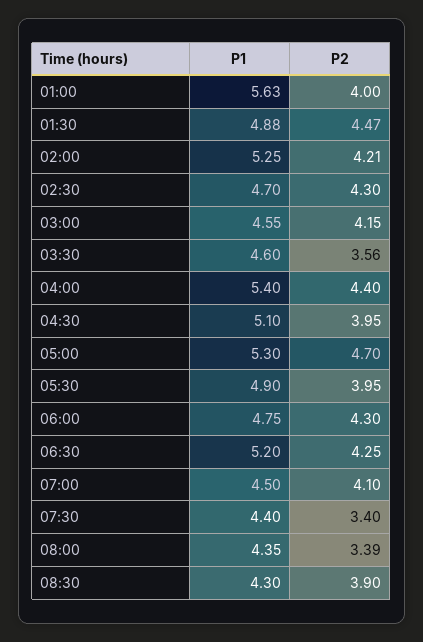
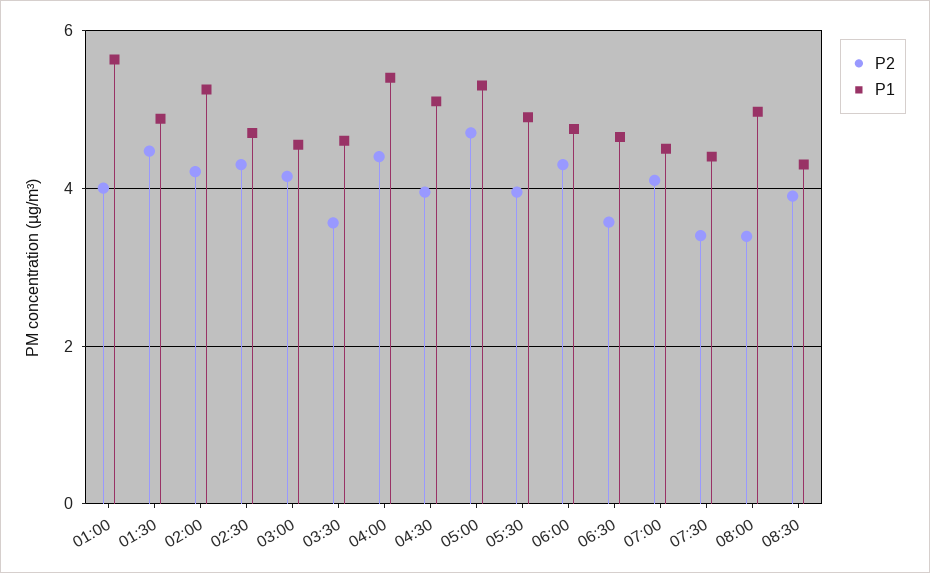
P1, 06:30: 5.2 -> 4.6
P2, 06:30: 4.25 -> 3.6
P1, 08:00: 4.35 -> 5

